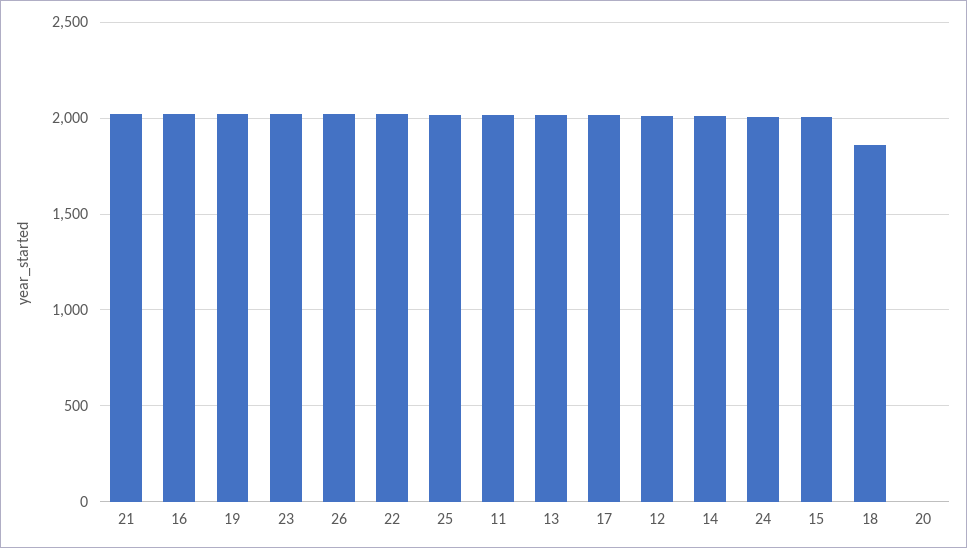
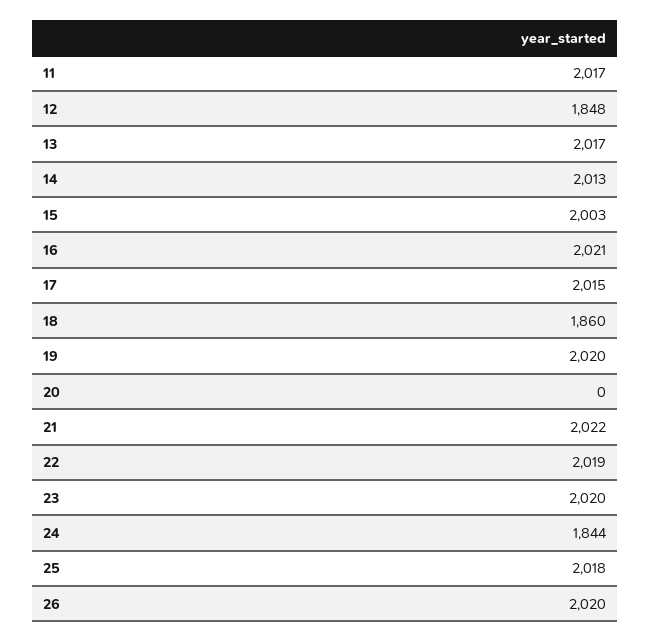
12: 2000 -> 1848
24: 2000 -> 1844

